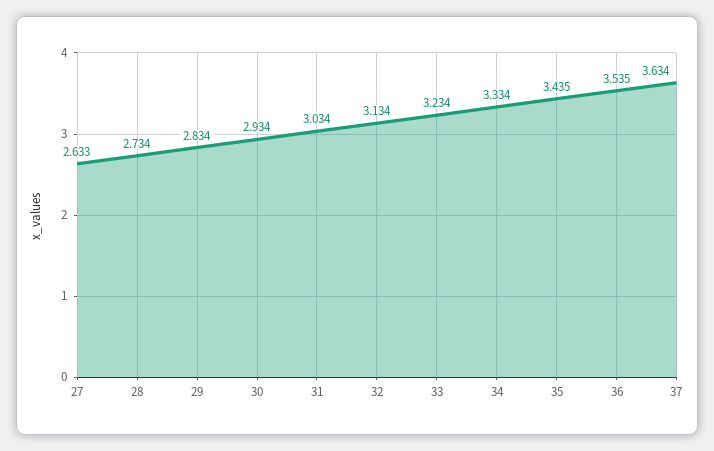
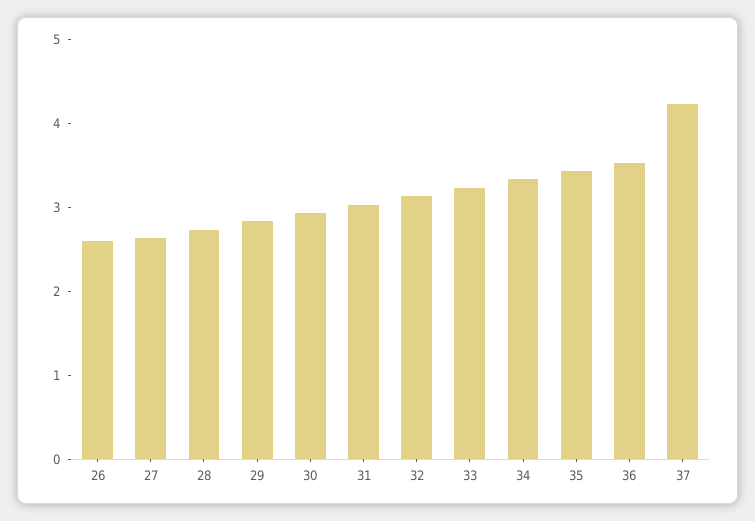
37: 3.634 -> 4.2
26: none -> 2.6

